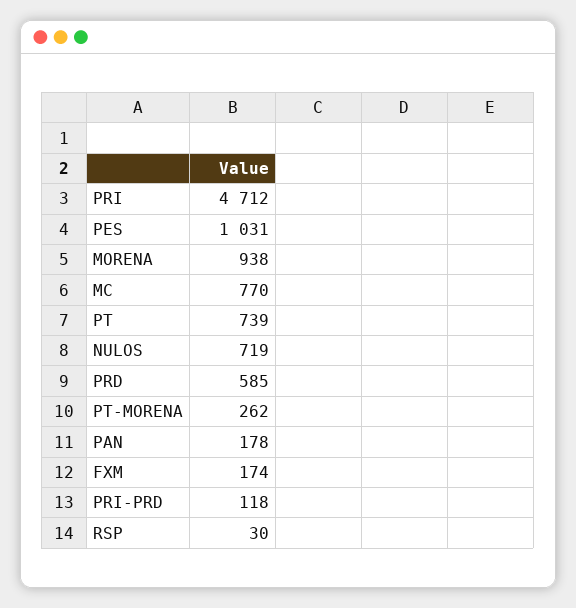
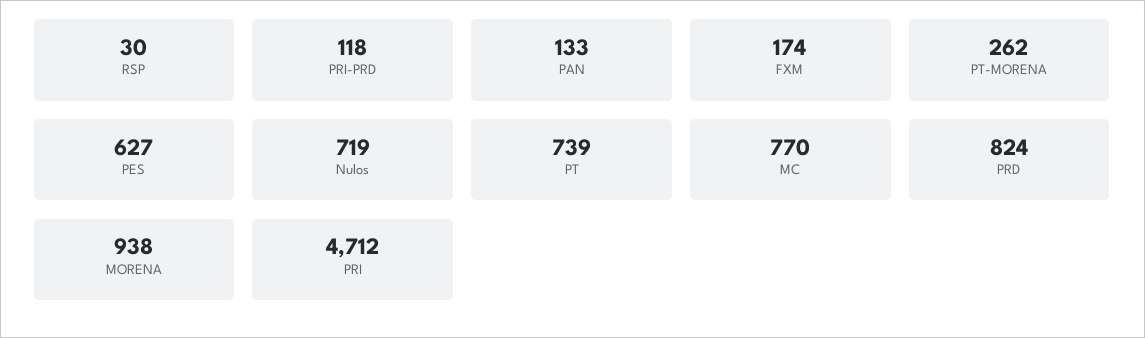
PES: 1031 -> 627
PRD: 585 -> 824
PAN: 178 -> 133

